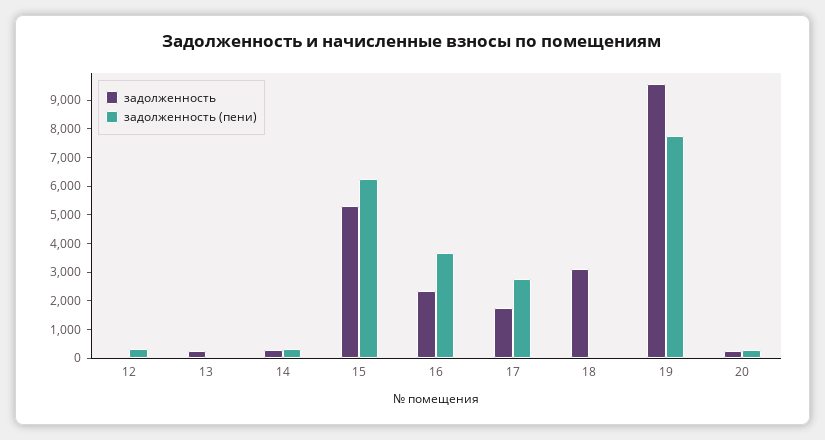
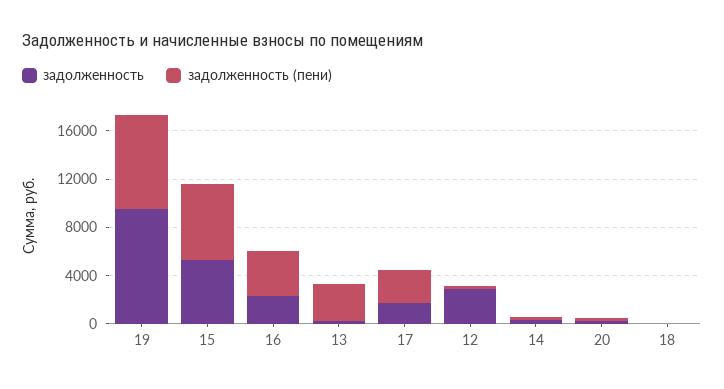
задолженность, 12: 0 -> 3000
задолженность (пени), 13: 0 -> 3000
задолженность, 18: 3000 -> 0

